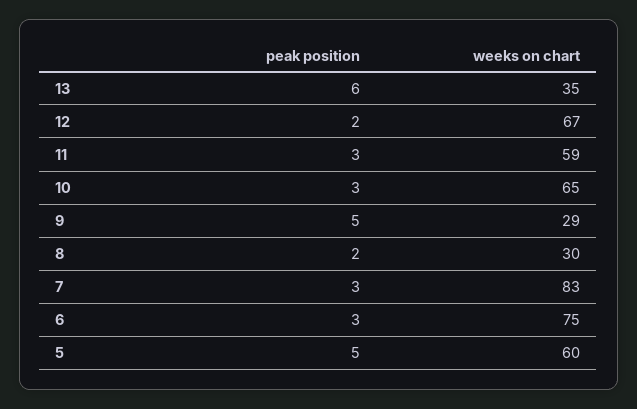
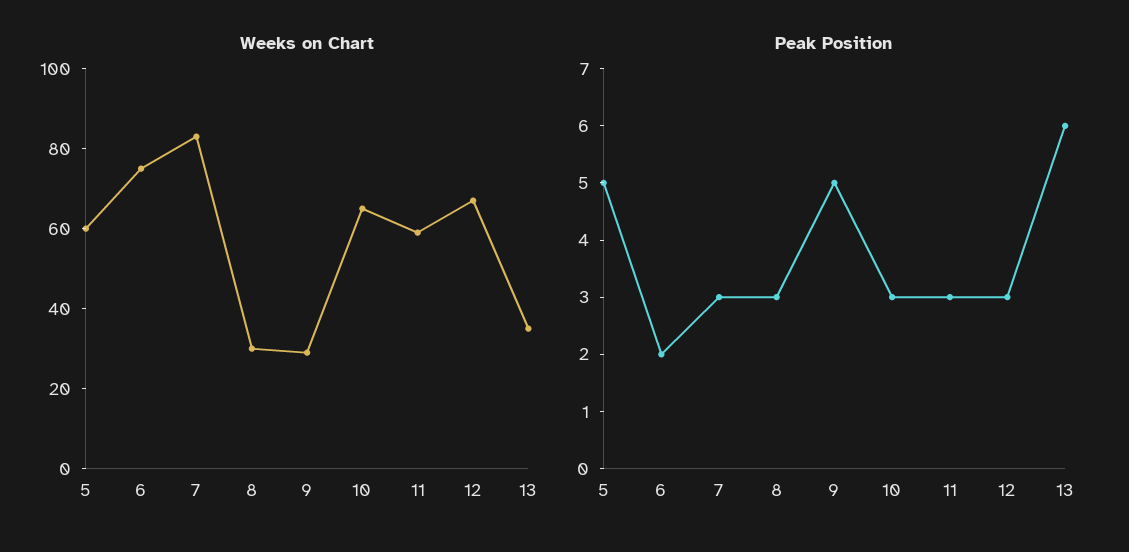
peak position, 12: 2 -> 3
peak position, 8: 2 -> 3
peak position, 6: 3 -> 2

